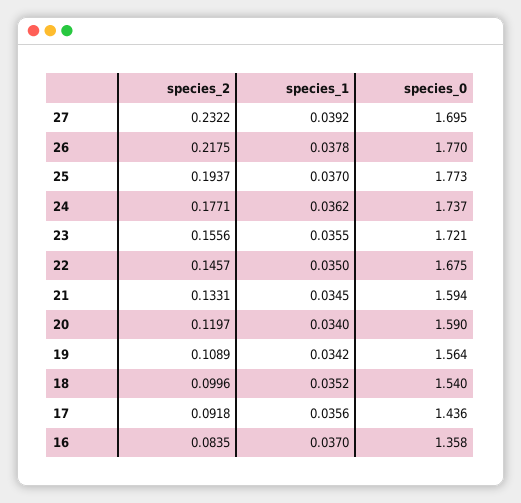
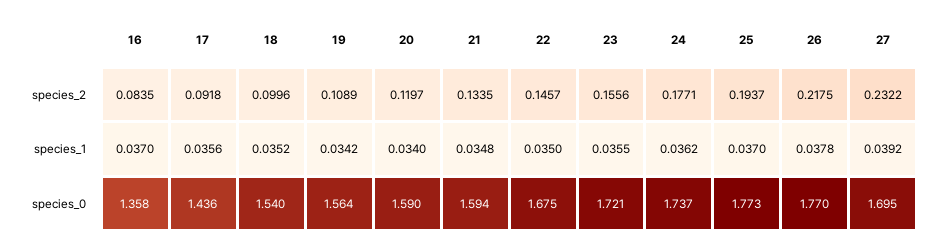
species_2, 21: 0.1331 -> 0.1335
species_1, 21: 0.0345 -> 0.0348

